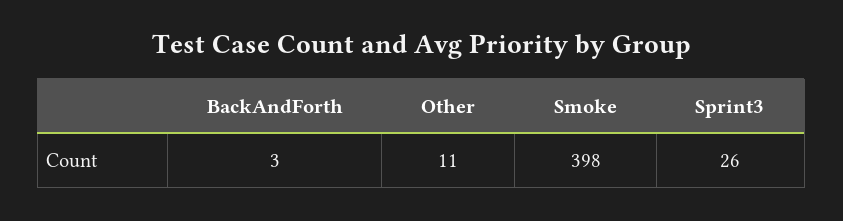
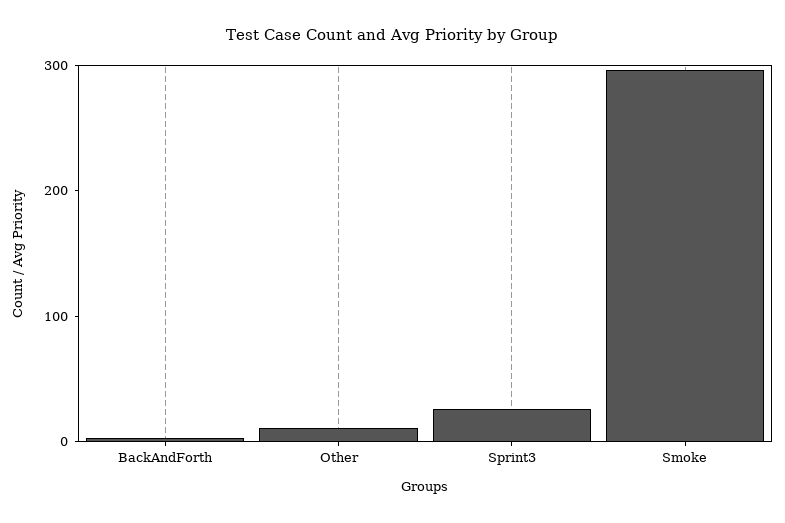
Smoke: 398 -> 300

